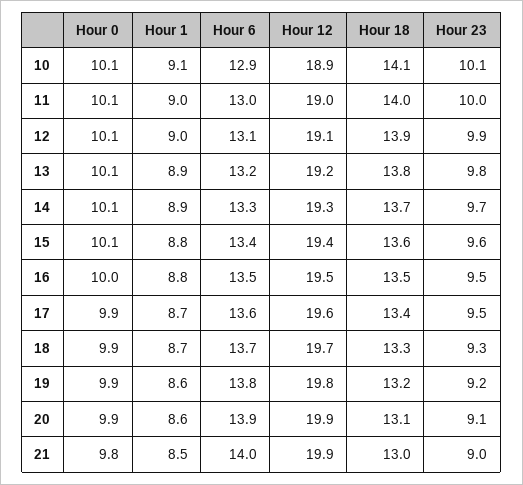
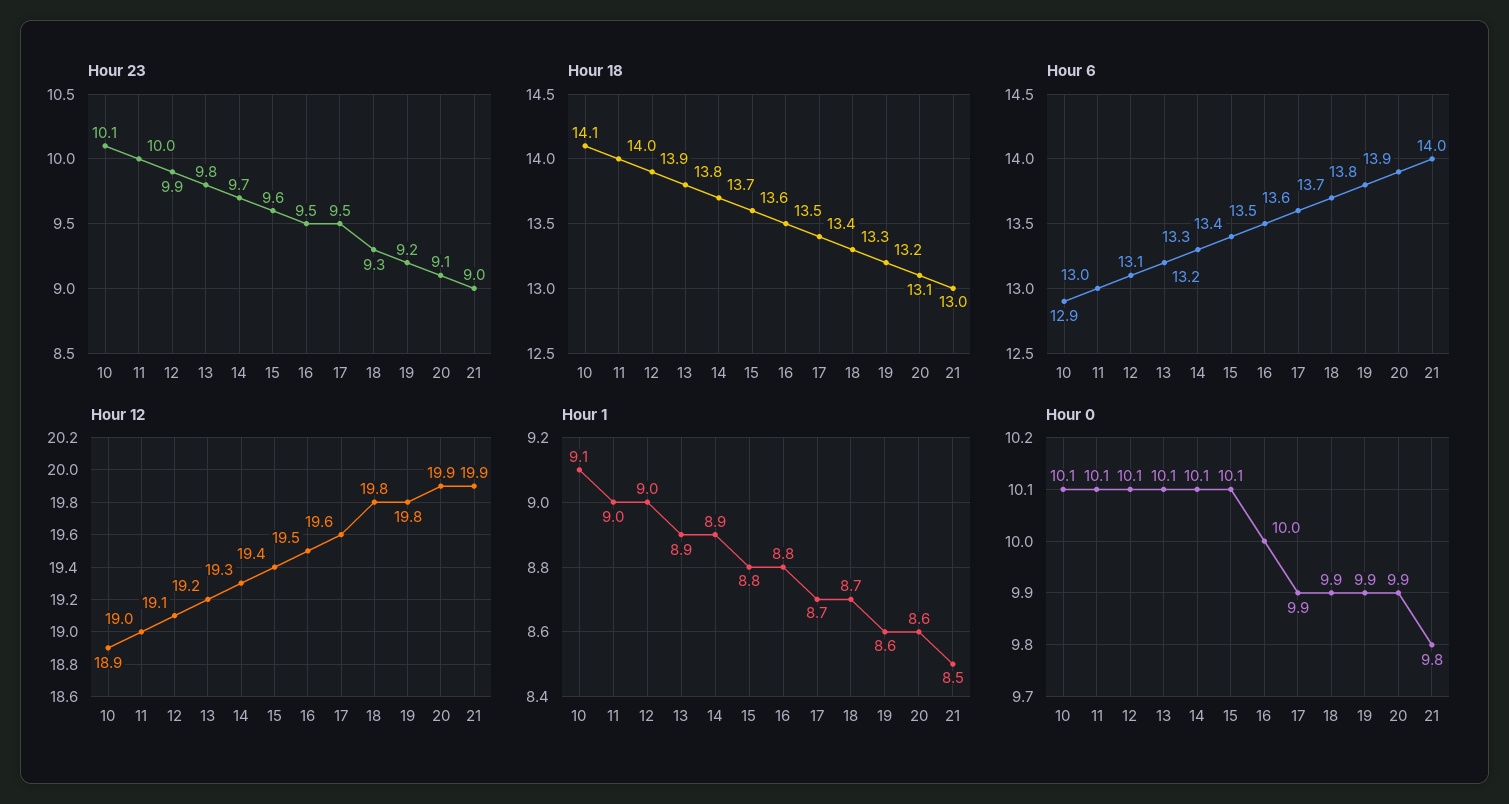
Hour 12, 18: 19.7 -> 19.8

